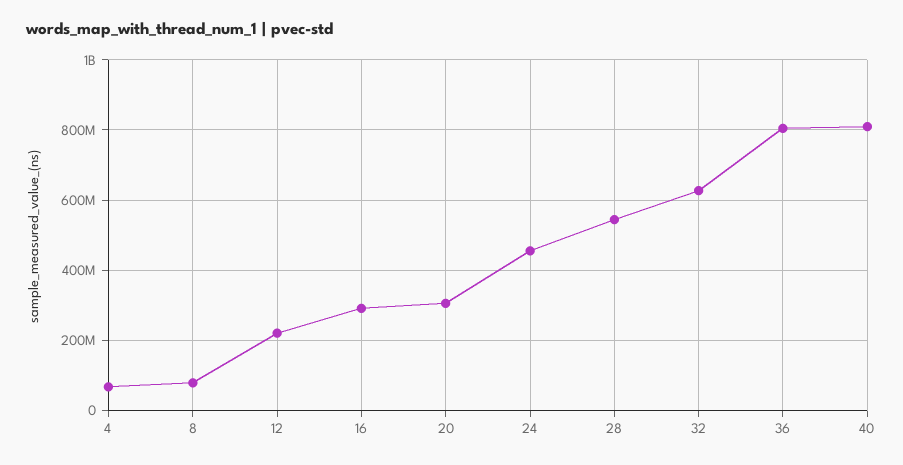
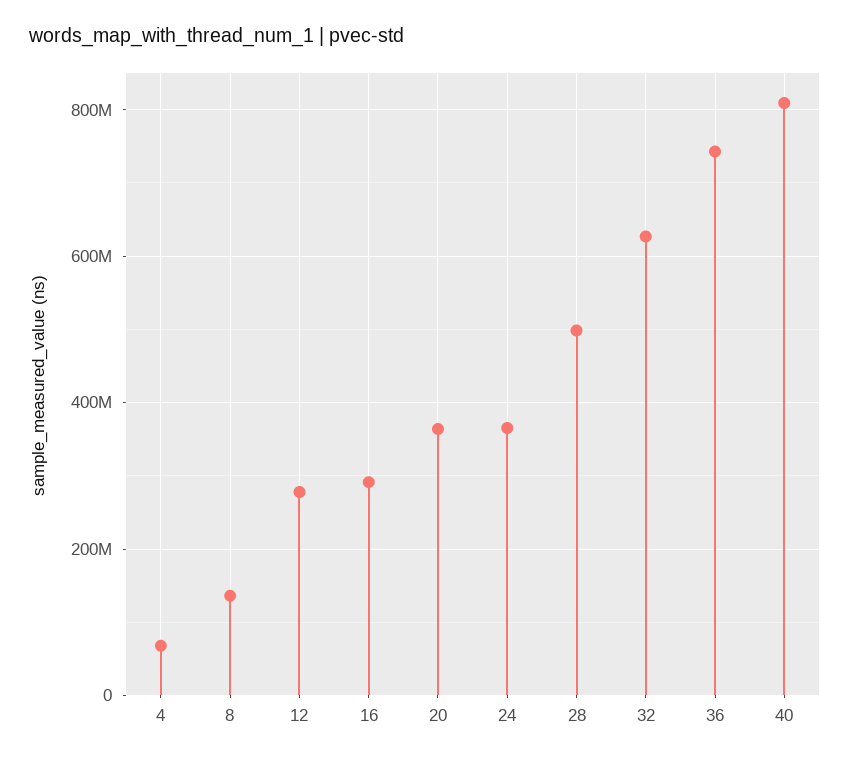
8: 80000000 -> 140000000
12: 220000000 -> 280000000
20: 300000000 -> 360000000
24: 460000000 -> 360000000
28: 540000000 -> 500000000
36: 800000000 -> 740000000

